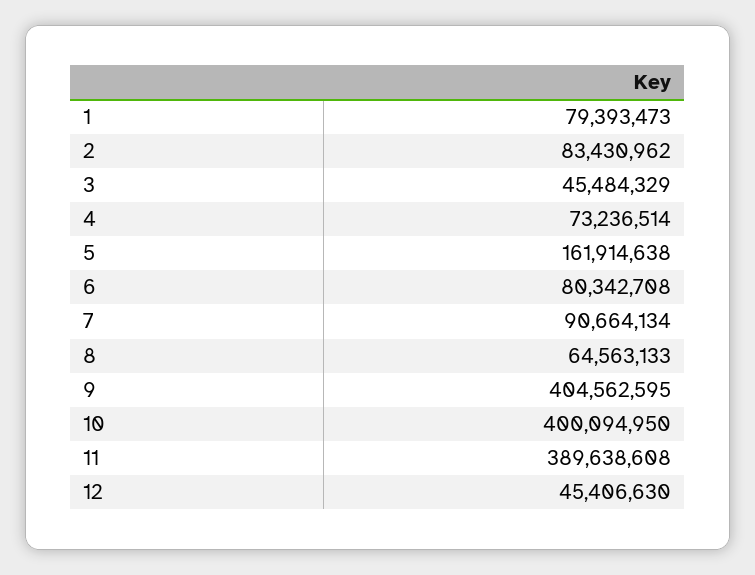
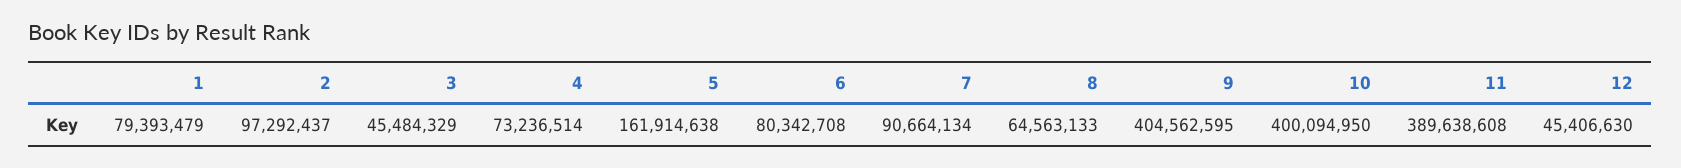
1: 79393473 -> 79393479
2: 83430962 -> 97292437

